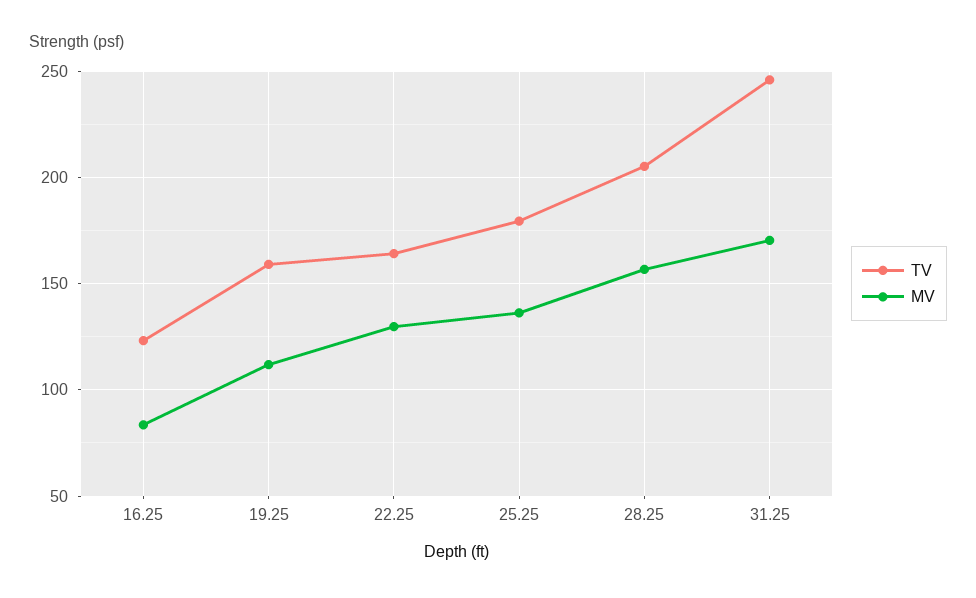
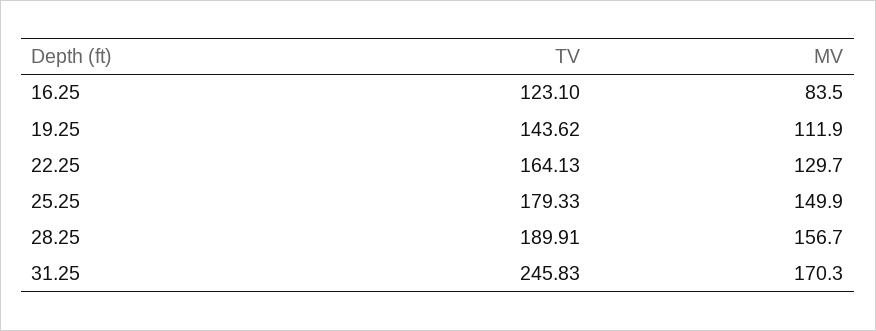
TV, 19.25: 160 -> 143.62
MV, 25.25: 135 -> 149.9
TV, 28.25: 205 -> 189.91

